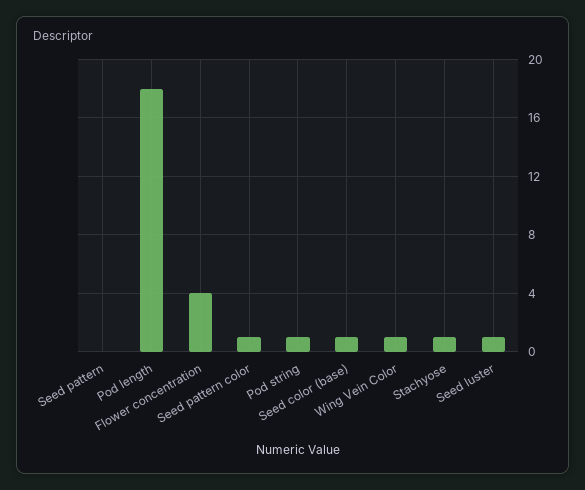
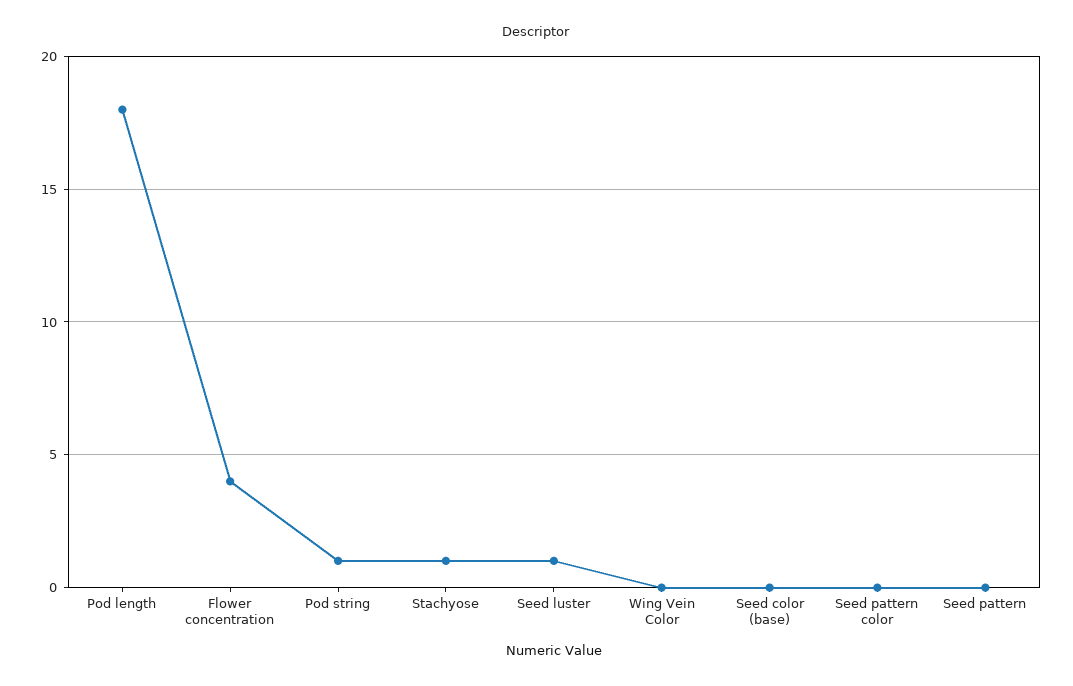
Seed pattern color: 1 -> 0
Seed color (base): 1 -> 0
Wing Vein Color: 1 -> 0

